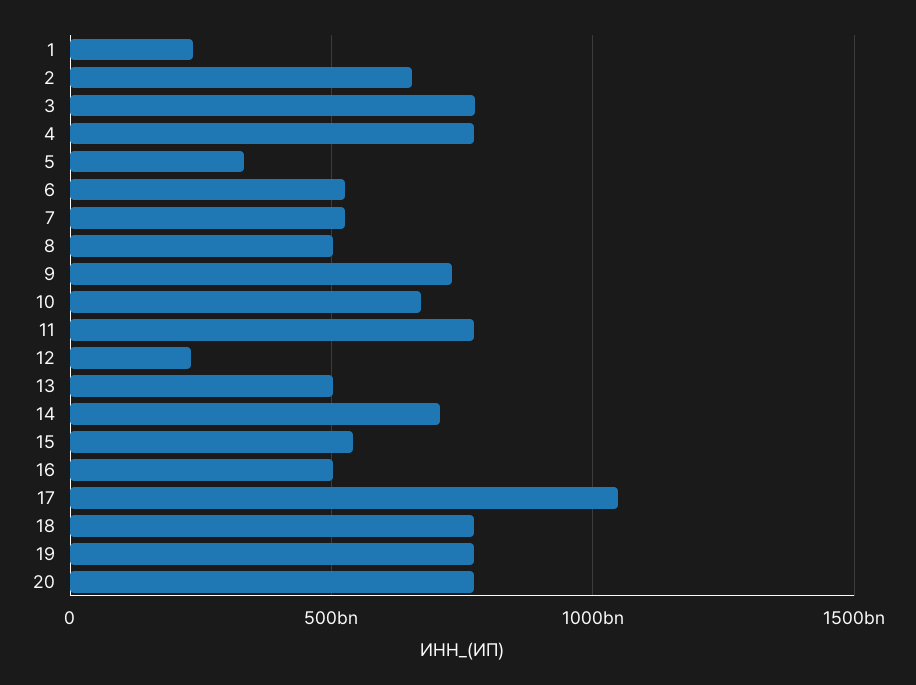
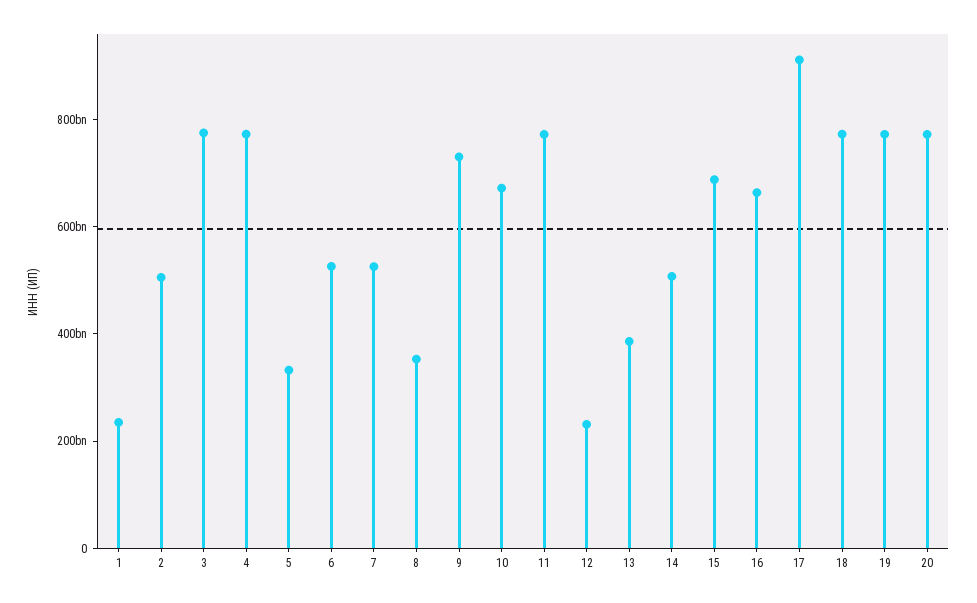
2: 650000000000 -> 500000000000
8: 500000000000 -> 350000000000
13: 500000000000 -> 400000000000
14: 700000000000 -> 500000000000
15: 550000000000 -> 700000000000
16: 500000000000 -> 650000000000
17: 1050000000000 -> 900000000000

